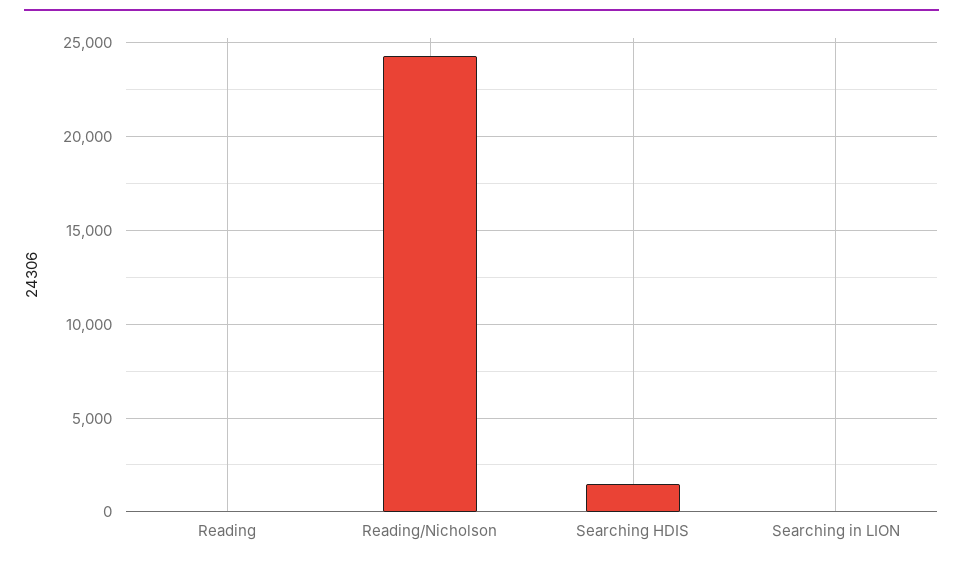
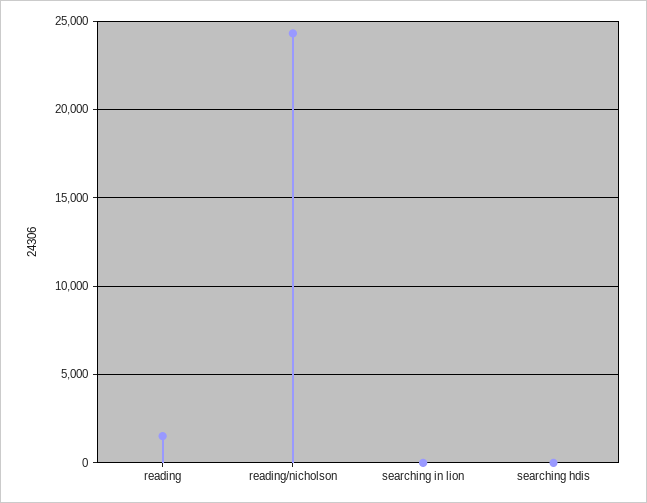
Reading: 0 -> 1500
Searching HDIS: 1500 -> 0

